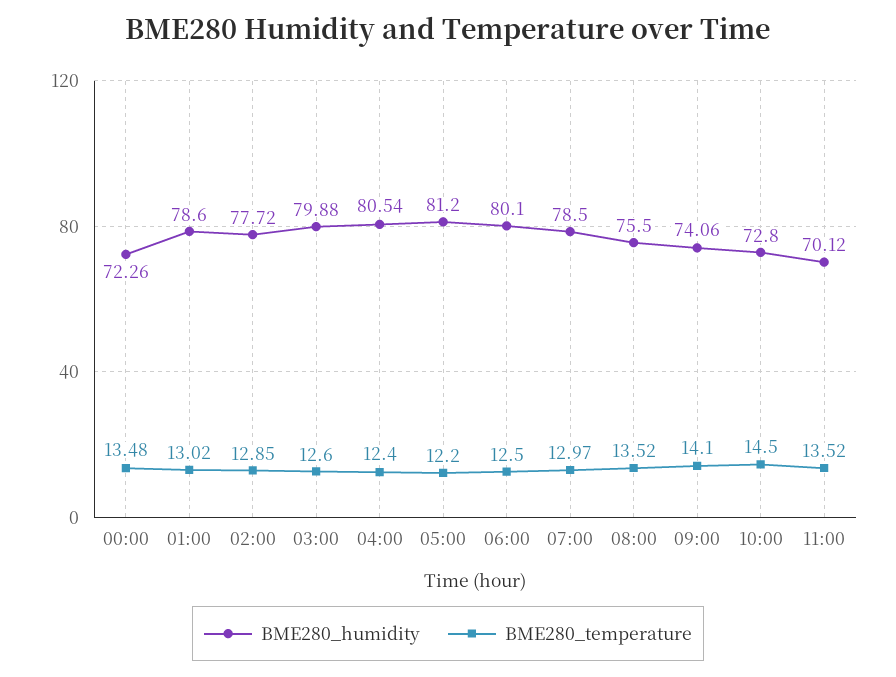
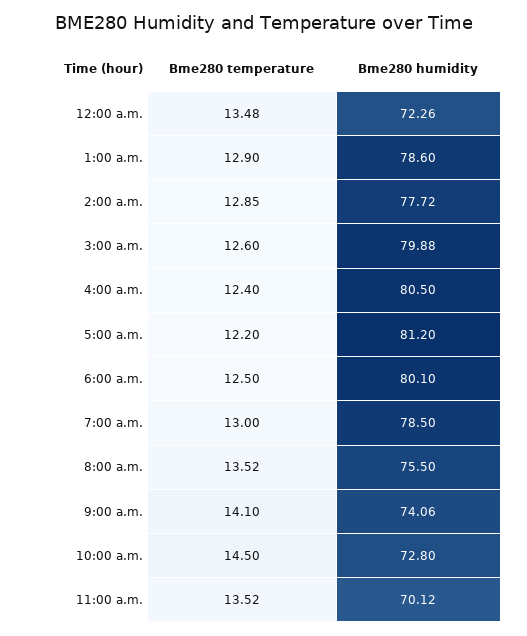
BME280_temperature, 01:00: 13.02 -> 12.9
BME280_humidity, 04:00: 80.54 -> 80.5
BME280_temperature, 07:00: 12.97 -> 13

